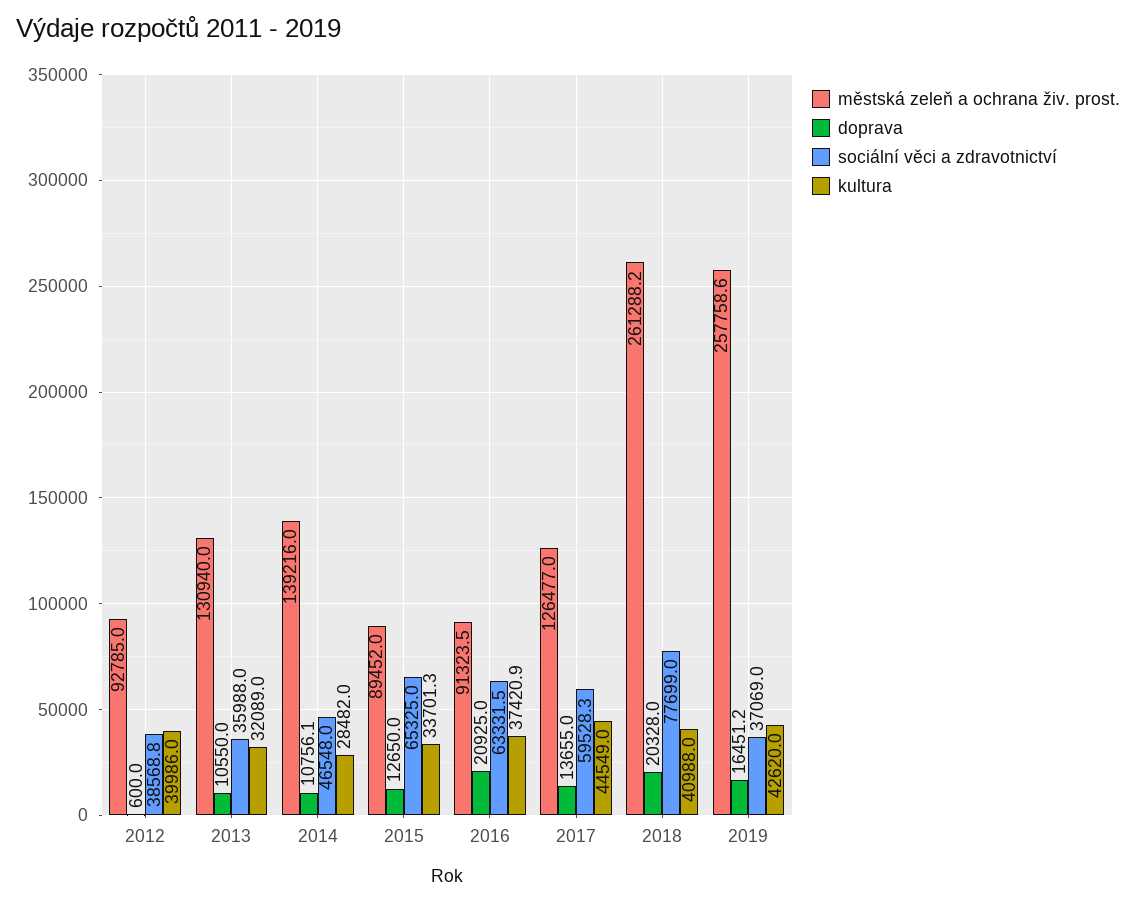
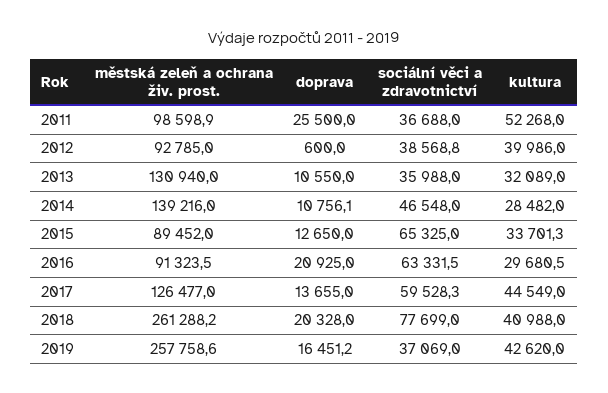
kultura, 2016: 37420.9 -> 29680.5
městská zeleň a ochrana živ. prost., 2011: none -> 98598.9
doprava, 2011: none -> 25500
sociální věci a zdravotnictví, 2011: none -> 36688
kultura, 2011: none -> 52268

